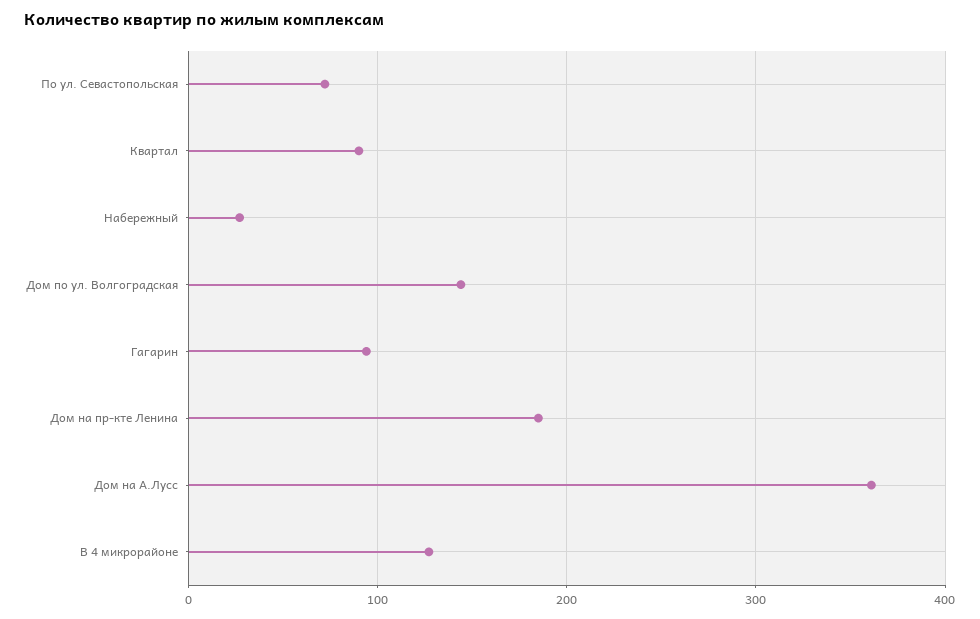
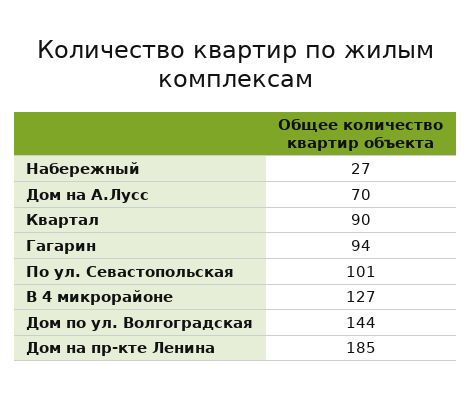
По ул. Севастопольская: 70 -> 101
Дом на А.Лусс: 360 -> 70

